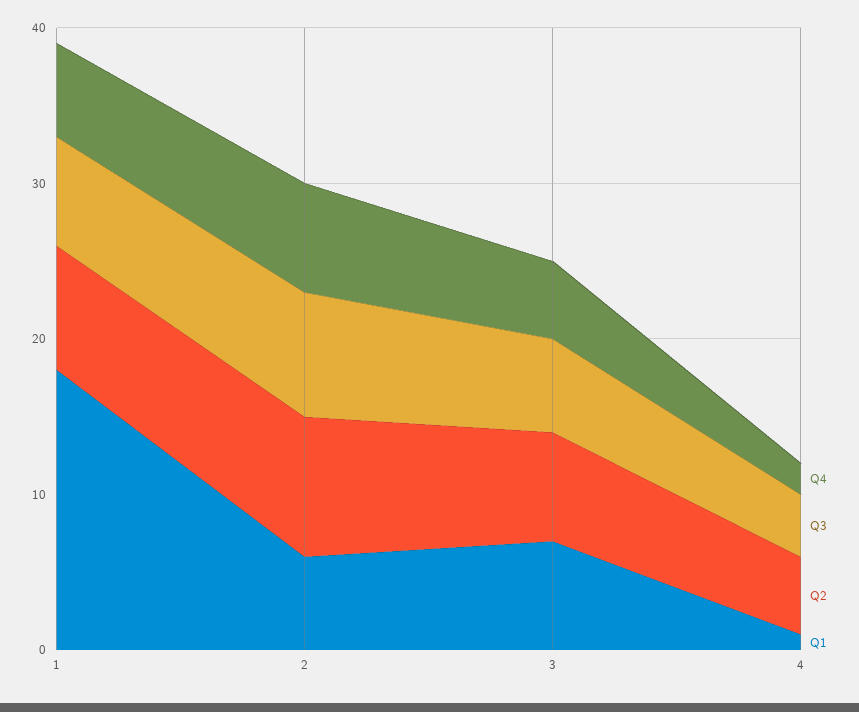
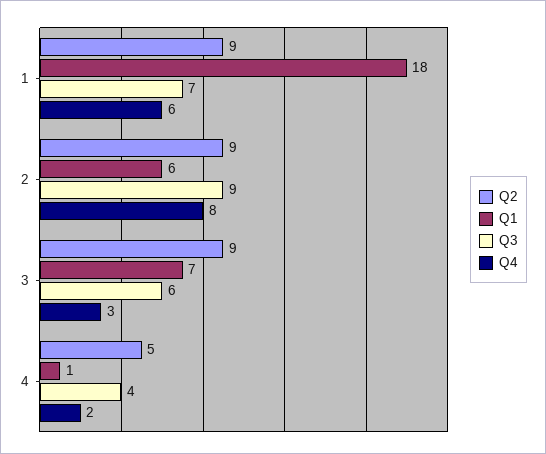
Q2, 1: 8 -> 9
Q4, 2: 7 -> 8
Q3, 2: 8 -> 9
Q4, 3: 5 -> 3
Q2, 3: 7 -> 9

